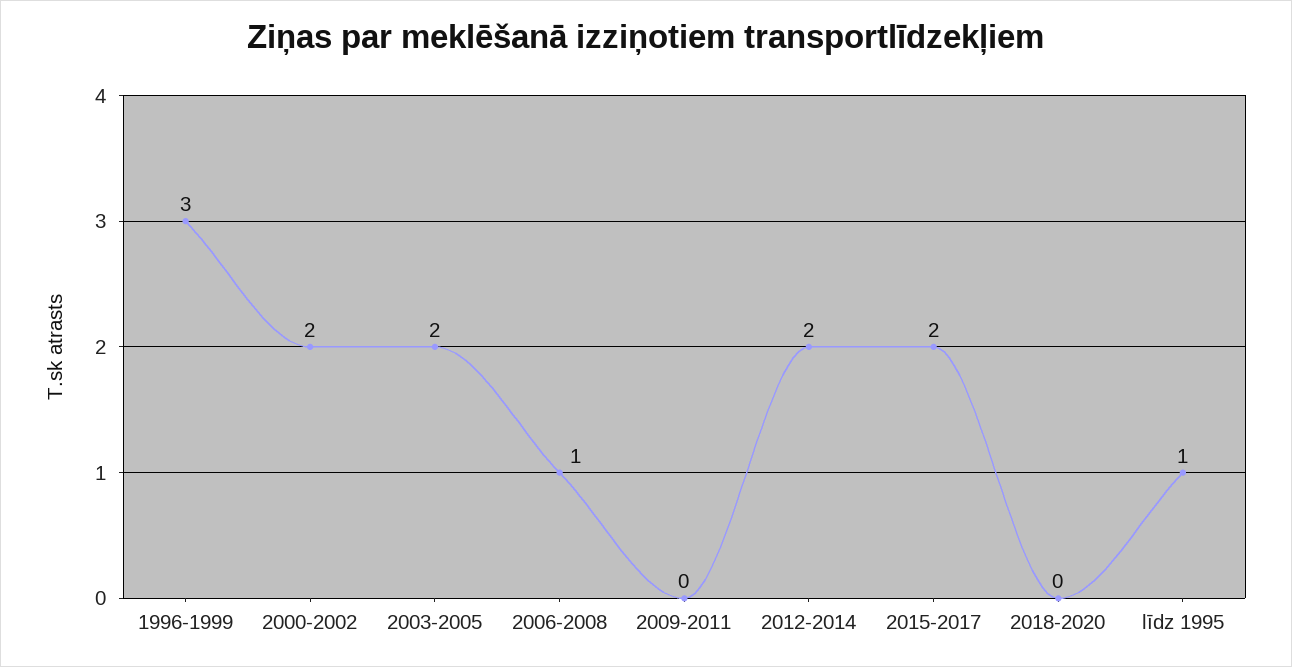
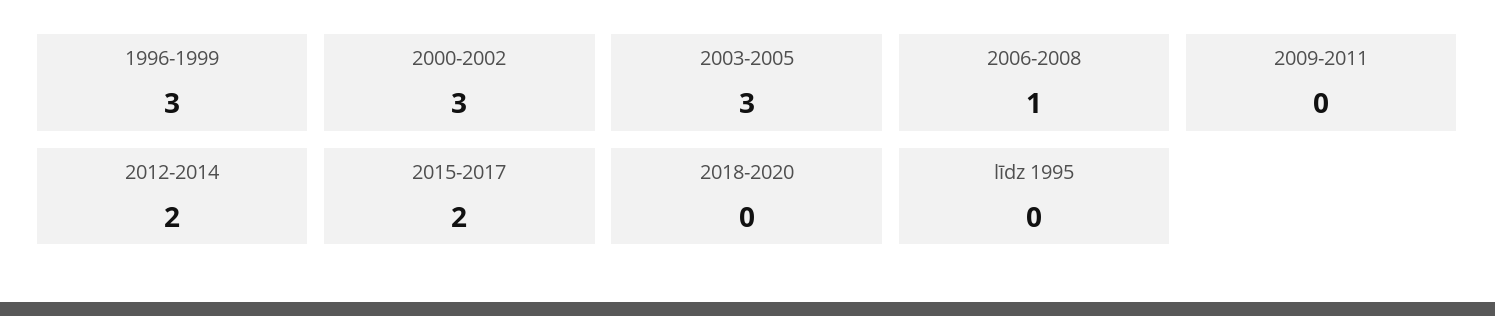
2000-2002: 2 -> 3
2003-2005: 2 -> 3
līdz 1995: 1 -> 0

